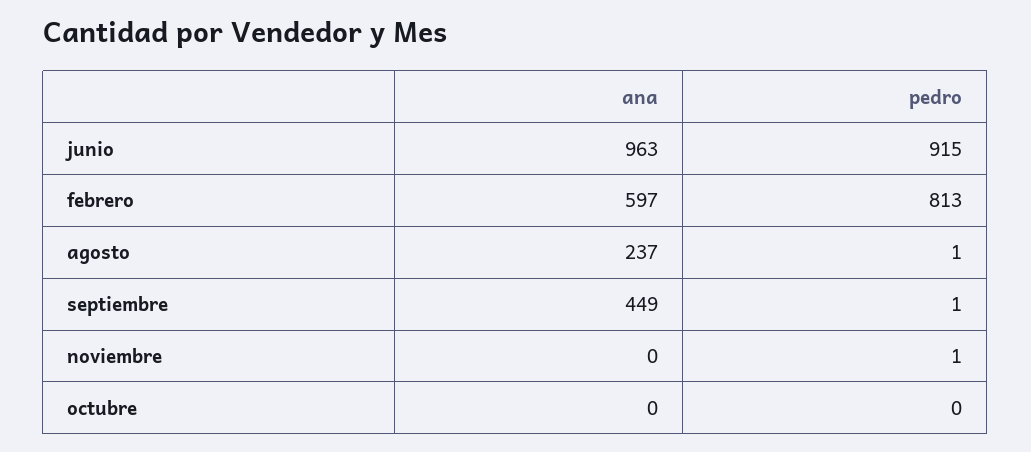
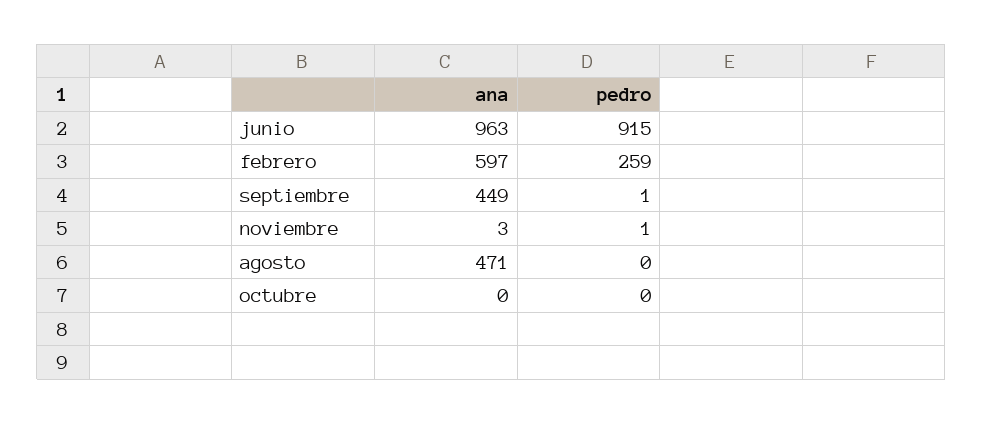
pedro, febrero: 813 -> 259
ana, agosto: 237 -> 471
pedro, agosto: 1 -> 0
ana, noviembre: 0 -> 3

